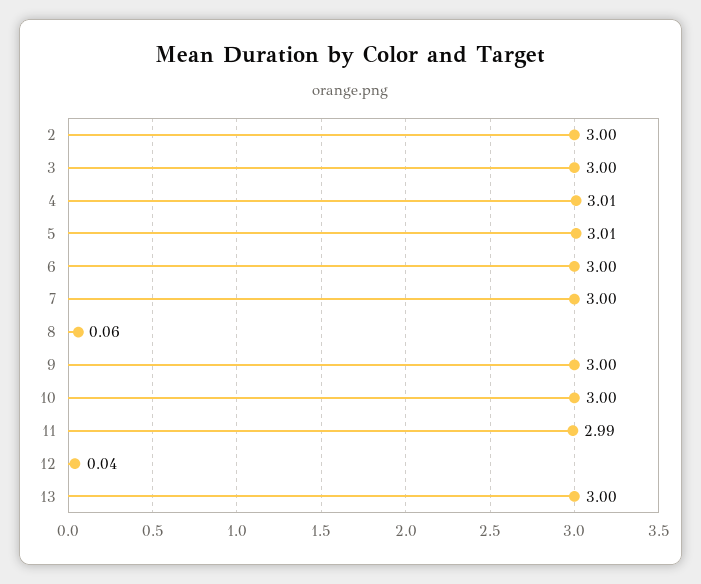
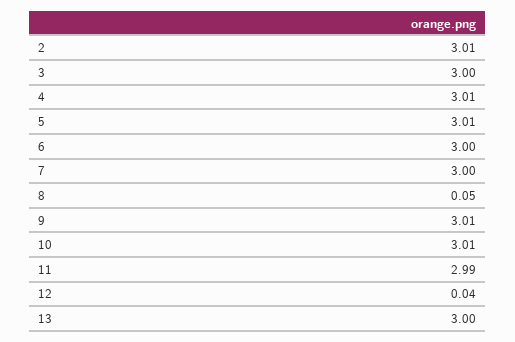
2: 3 -> 3.01
8: 0.06 -> 0.05
9: 3 -> 3.01
10: 3 -> 3.01

